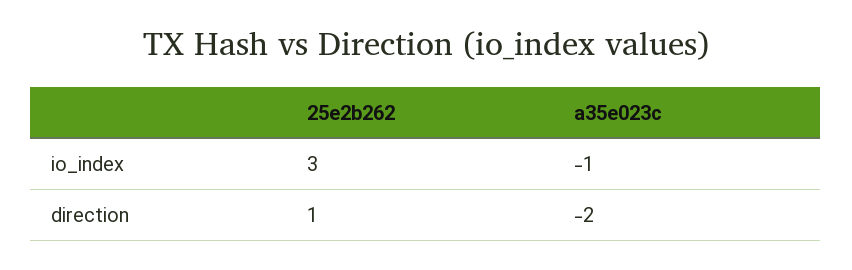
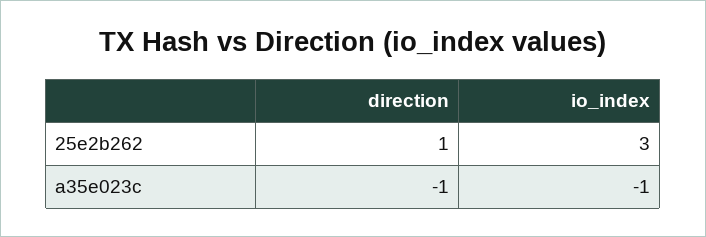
a35e023c, direction: -2 -> -1

